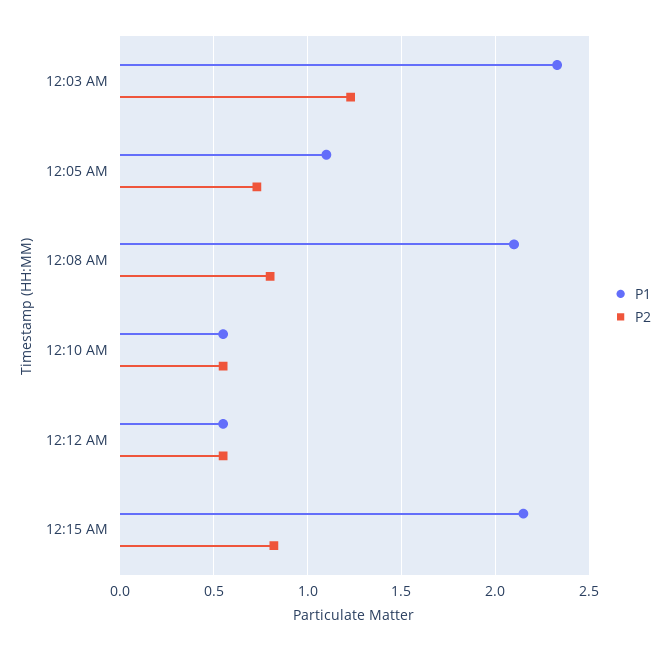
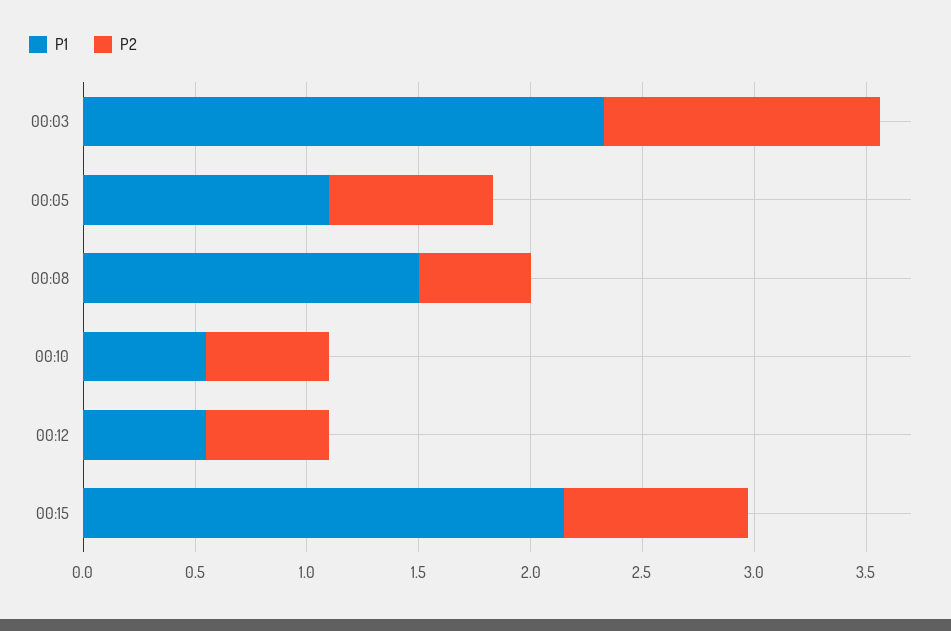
P1, 12:08 AM: 2.1 -> 1.5
P2, 12:08 AM: 0.8 -> 0.5

